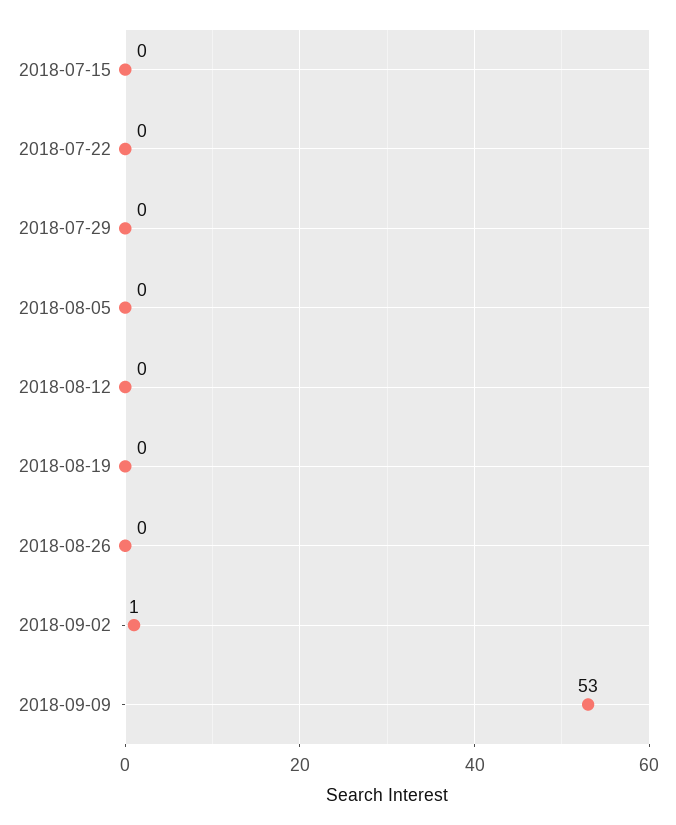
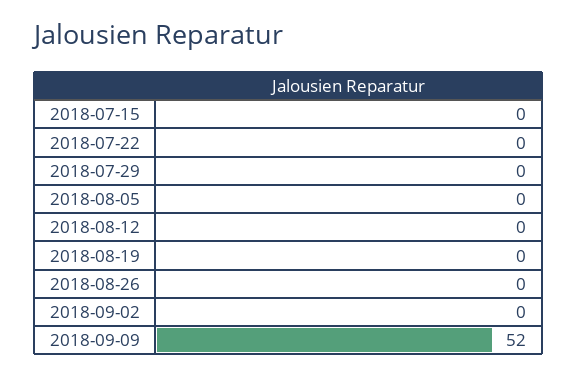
2018-09-02: 1 -> 0
2018-09-09: 53 -> 52

